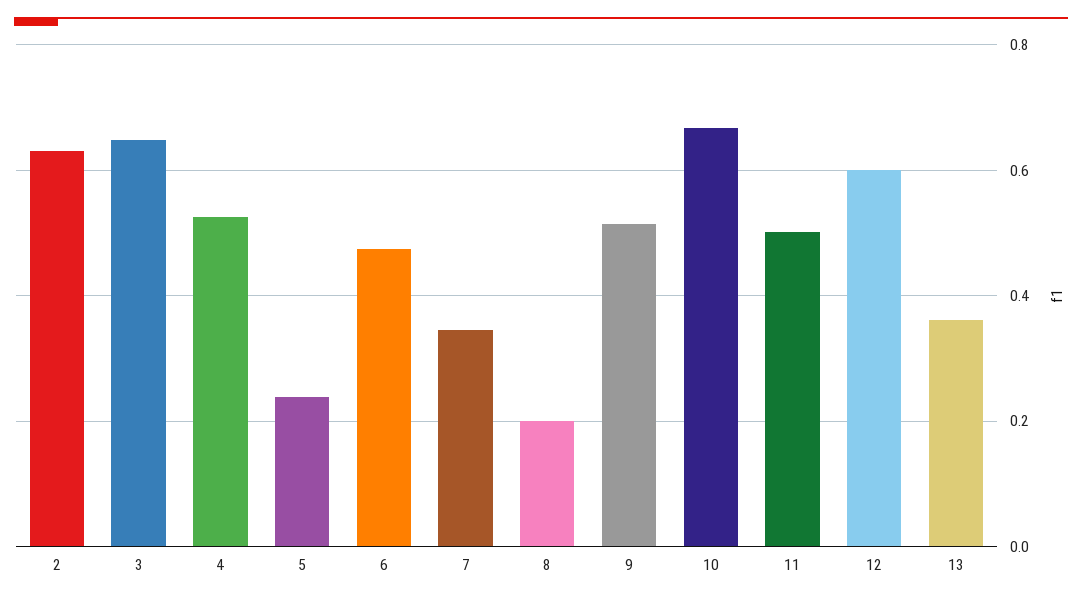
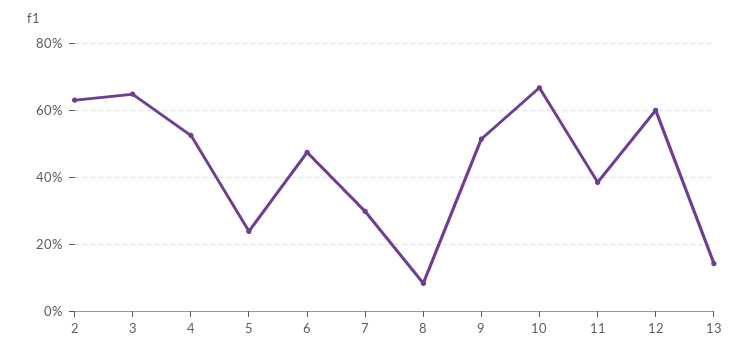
7: 0.34 -> 0.3
8: 0.2 -> 0.08
11: 0.5 -> 0.38
13: 0.36 -> 0.14

